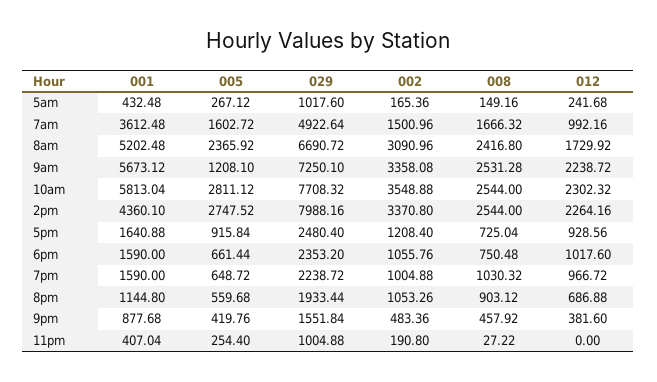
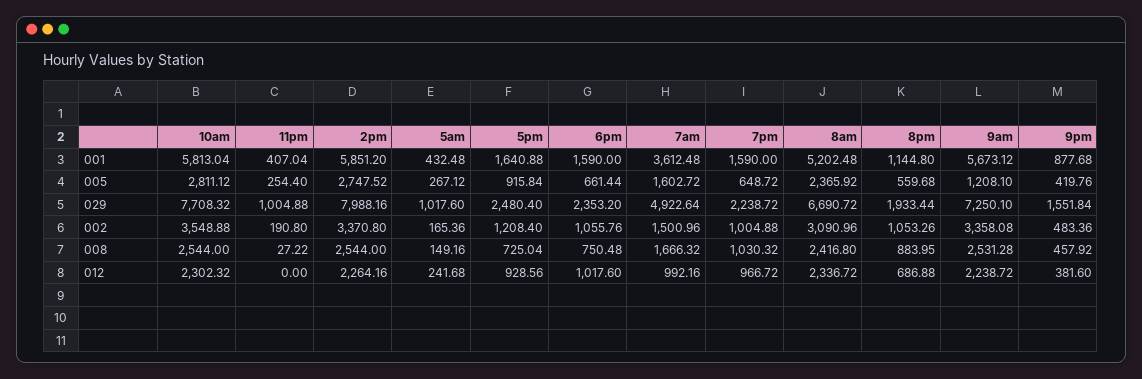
012, 8am: 1729.92 -> 2336.72
001, 2pm: 4360.1 -> 5851.2
008, 8pm: 903.12 -> 883.95

